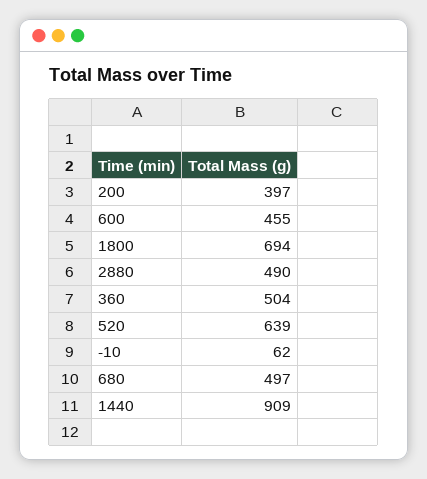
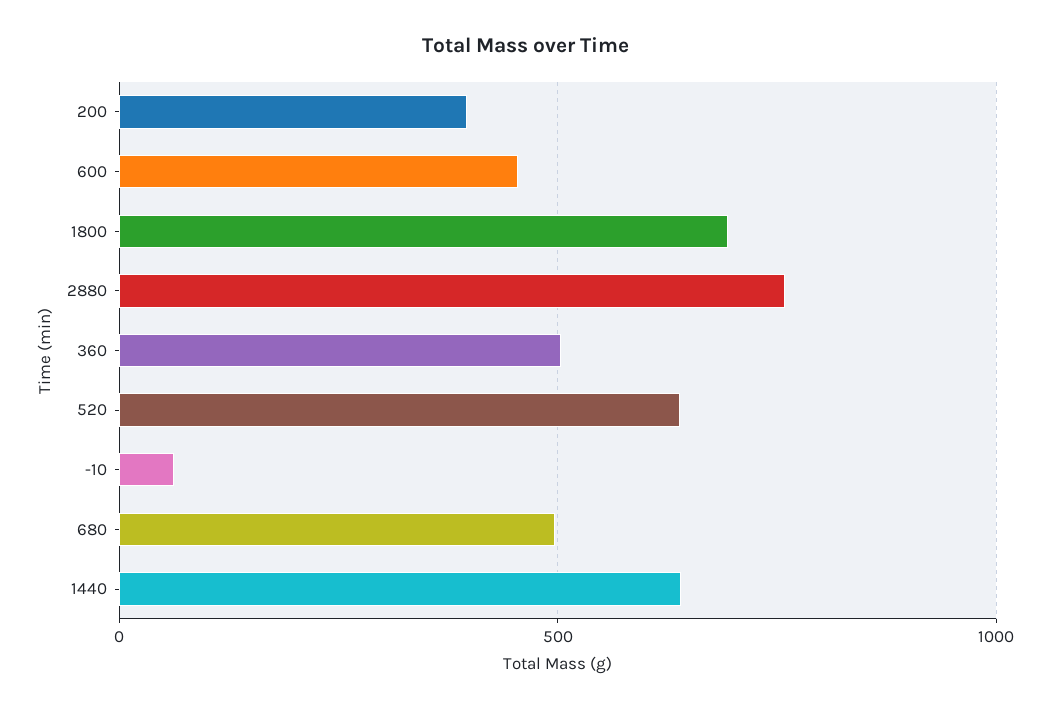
2880: 490 -> 750
1440: 909 -> 650

